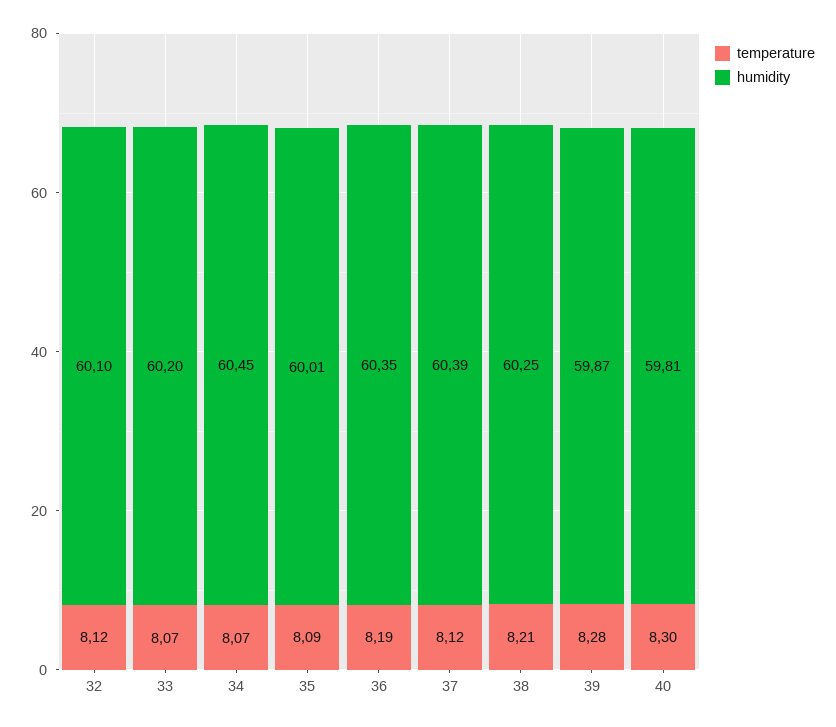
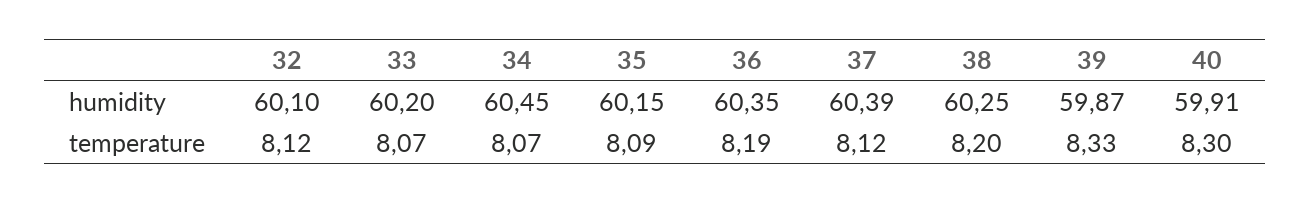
humidity, 35: 60.01 -> 60.15
temperature, 38: 8.21 -> 8.2
temperature, 39: 8.28 -> 8.33
humidity, 40: 59.81 -> 59.91

